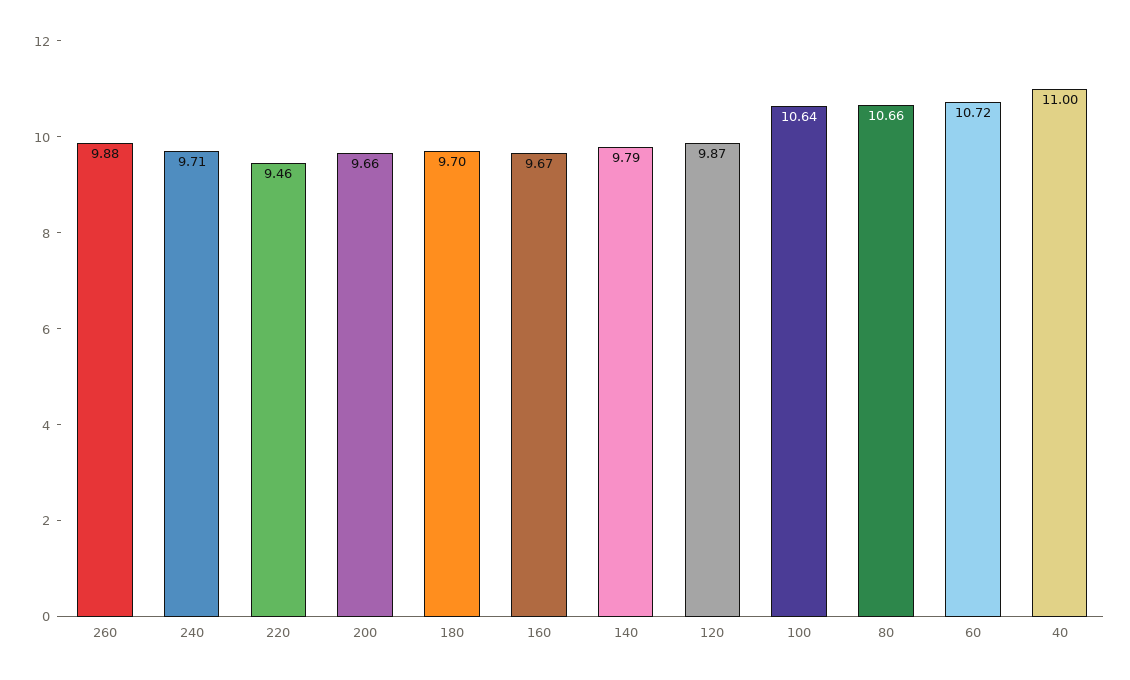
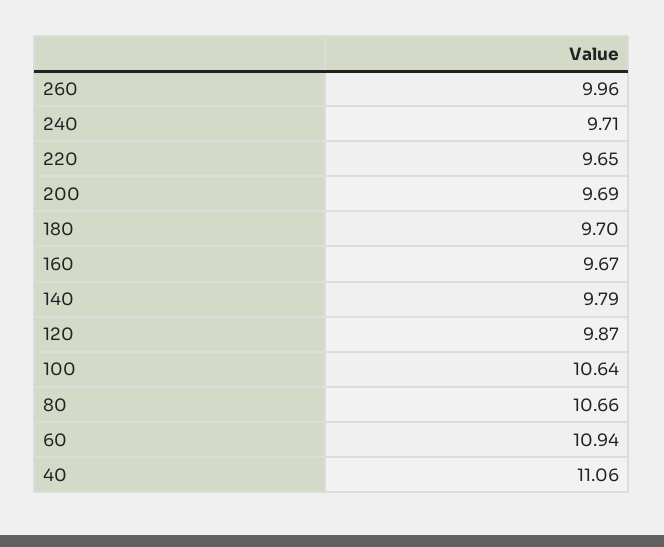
260: 9.88 -> 9.96
220: 9.46 -> 9.65
200: 9.66 -> 9.69
60: 10.72 -> 10.94
40: 11 -> 11.06

